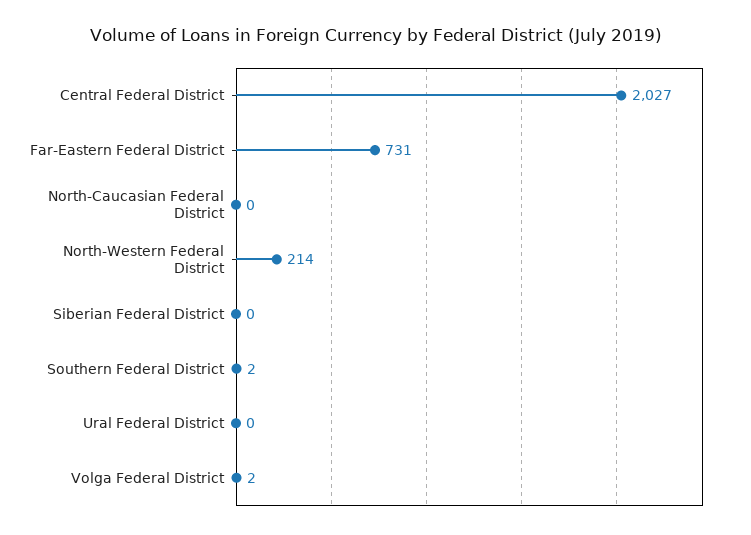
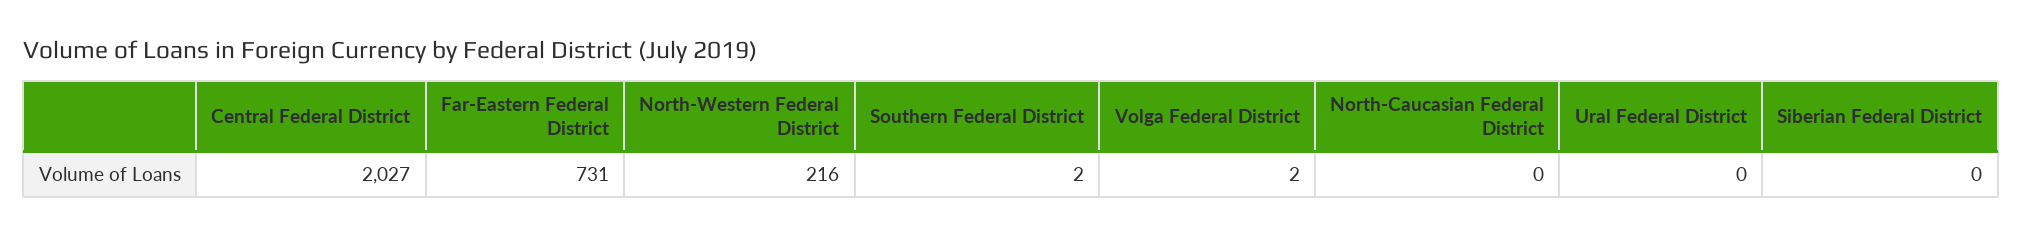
North-Western Federal District: 214 -> 216

